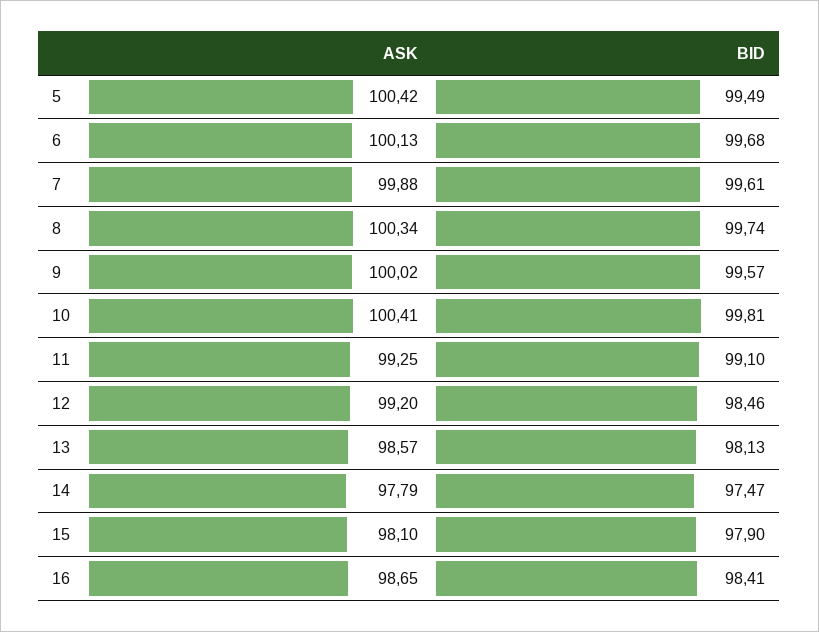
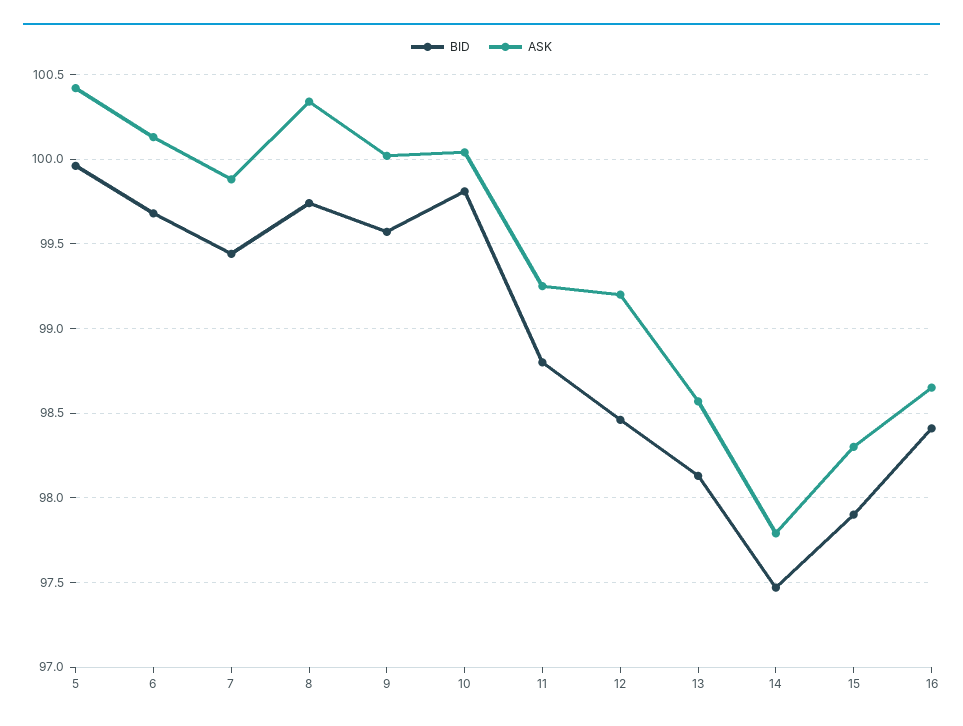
BID, 5: 99.49 -> 99.95
BID, 7: 99.61 -> 99.45
ASK, 10: 100.41 -> 100.05
BID, 11: 99.1 -> 98.8
ASK, 15: 98.1 -> 98.3

